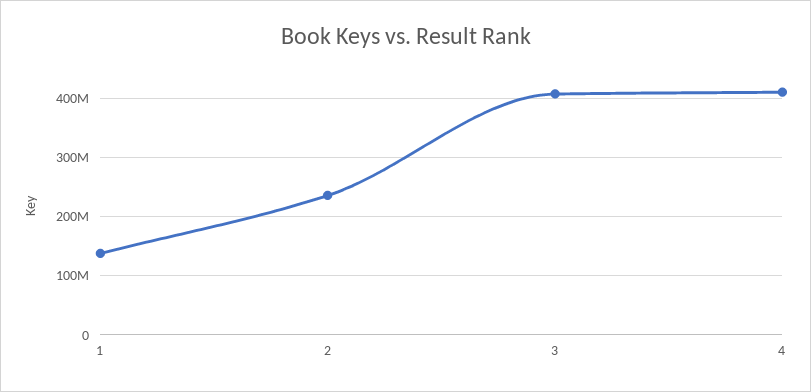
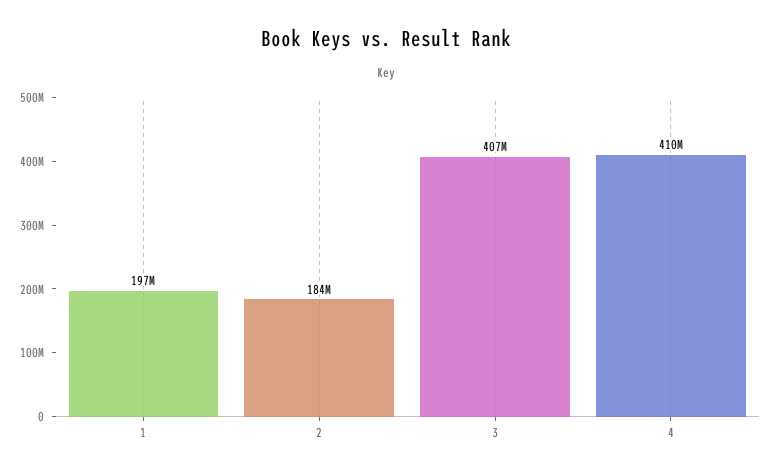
1: 140000000 -> 197000000
2: 240000000 -> 184000000

